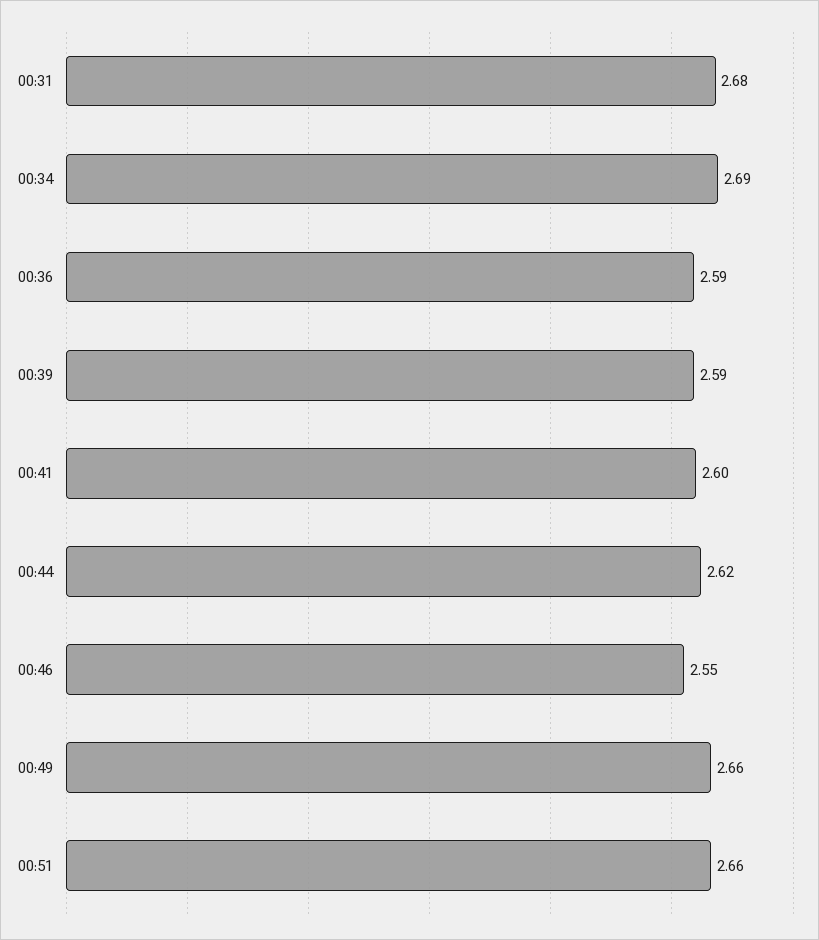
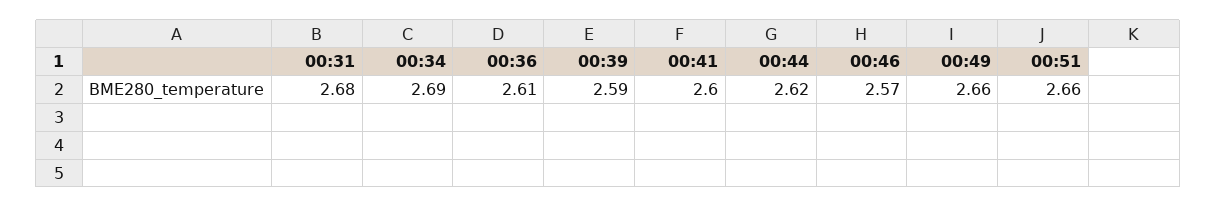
00:36: 2.59 -> 2.61
00:46: 2.55 -> 2.57

